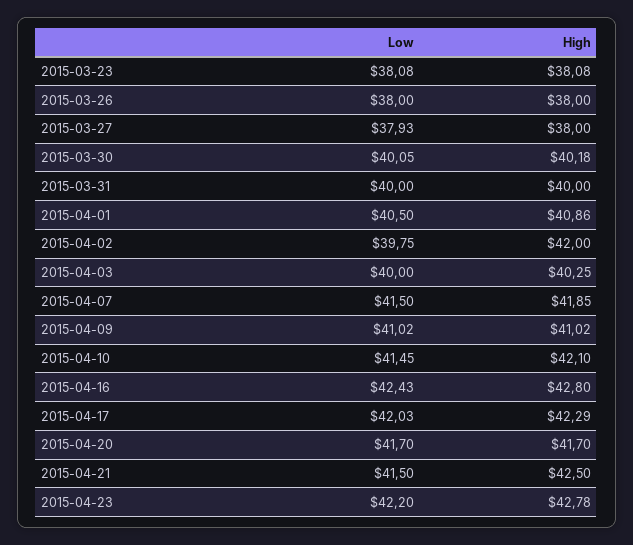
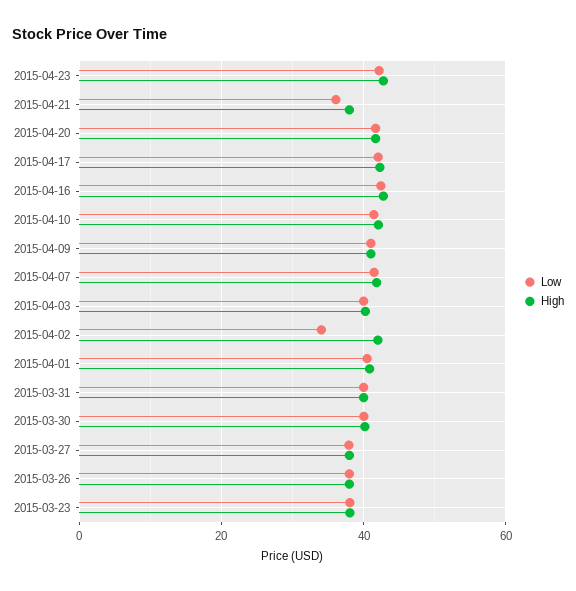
Low, 2015-04-02: 39.75 -> 34
Low, 2015-04-21: 41.5 -> 36
High, 2015-04-21: 42.5 -> 38

